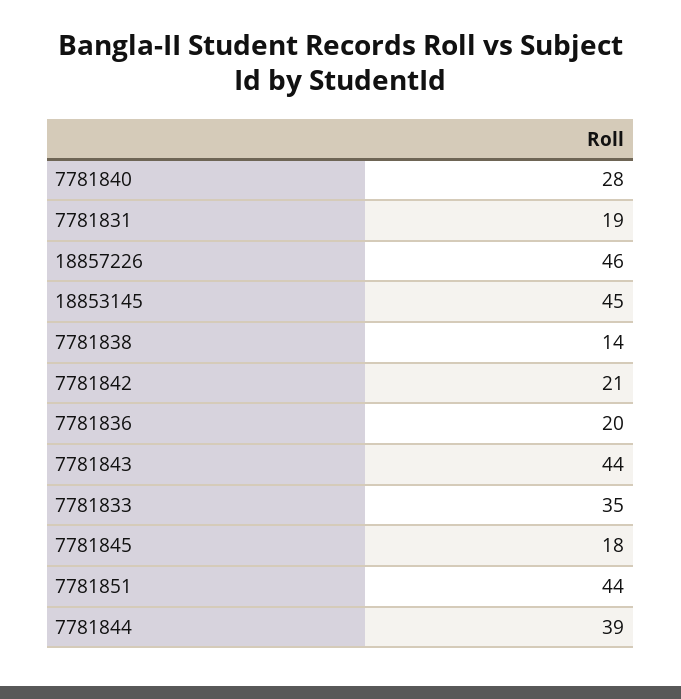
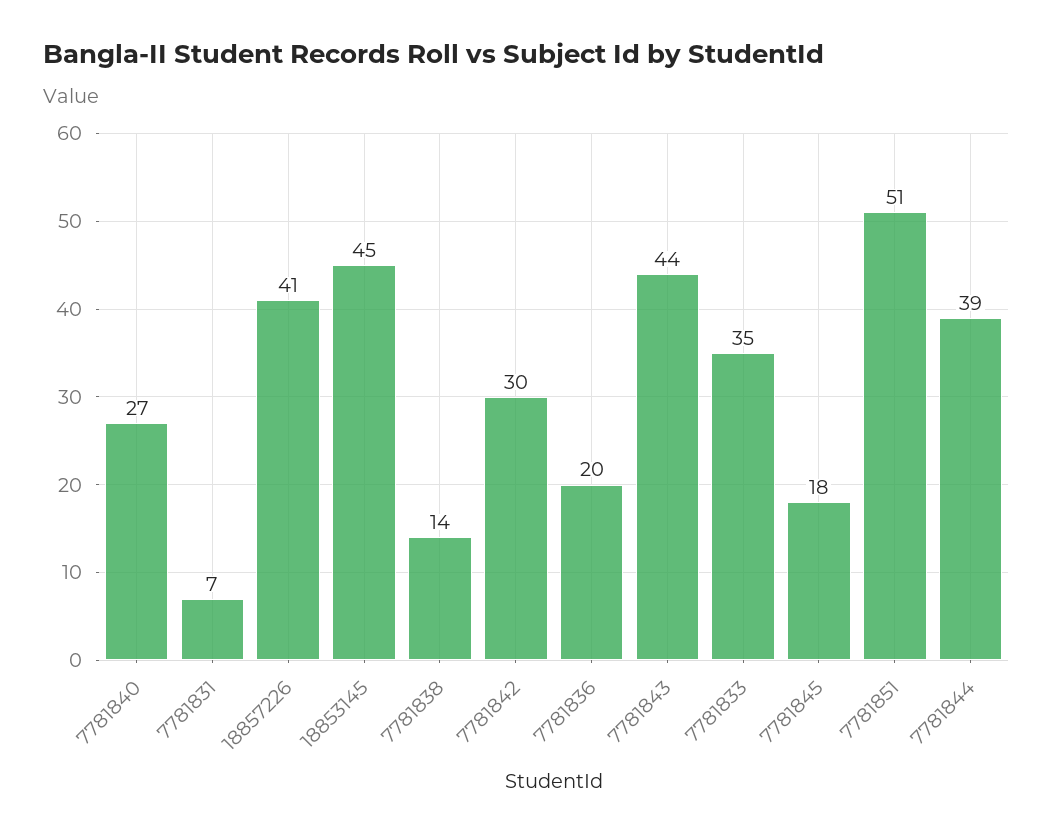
7781840: 28 -> 27
7781831: 19 -> 7
18857226: 46 -> 41
7781842: 21 -> 30
7781851: 44 -> 51

